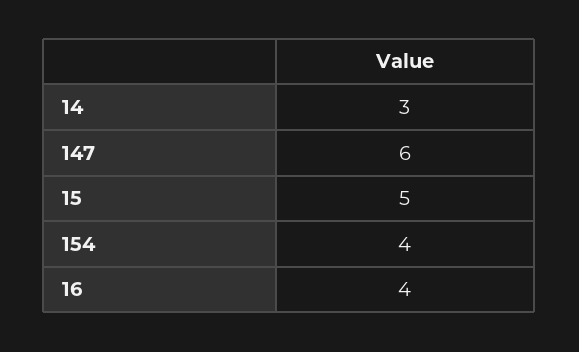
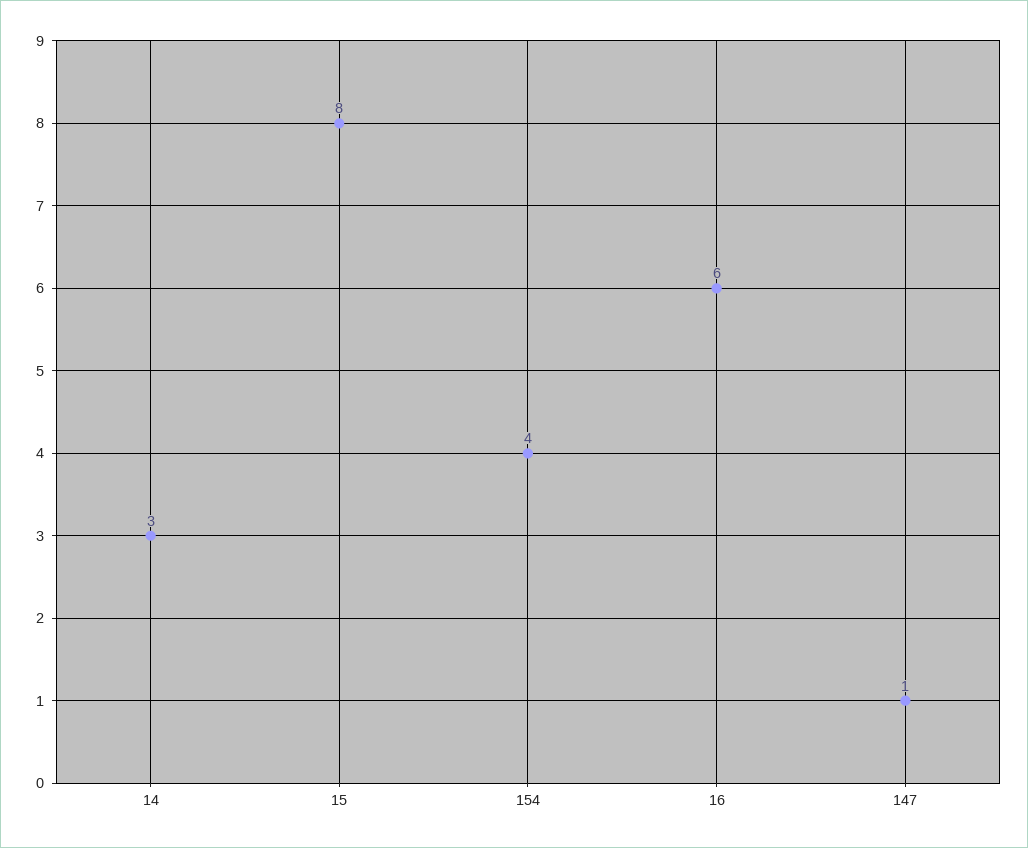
147: 6 -> 1
15: 5 -> 8
16: 4 -> 6

